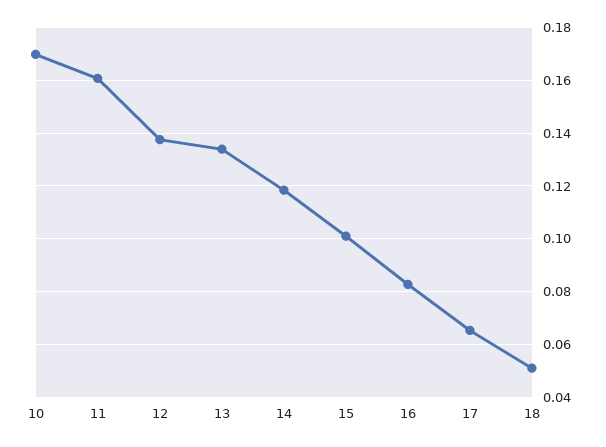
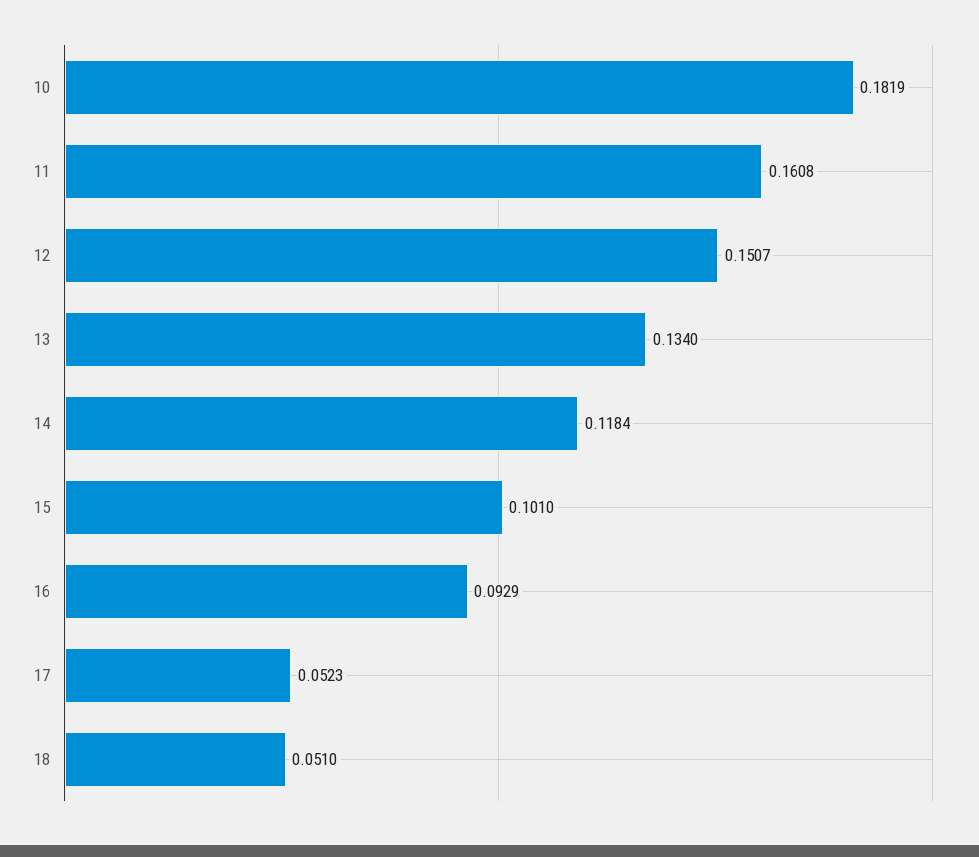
10: 0.17 -> 0.1819
12: 0.1375 -> 0.1507
16: 0.0825 -> 0.0929
17: 0.065 -> 0.0523

